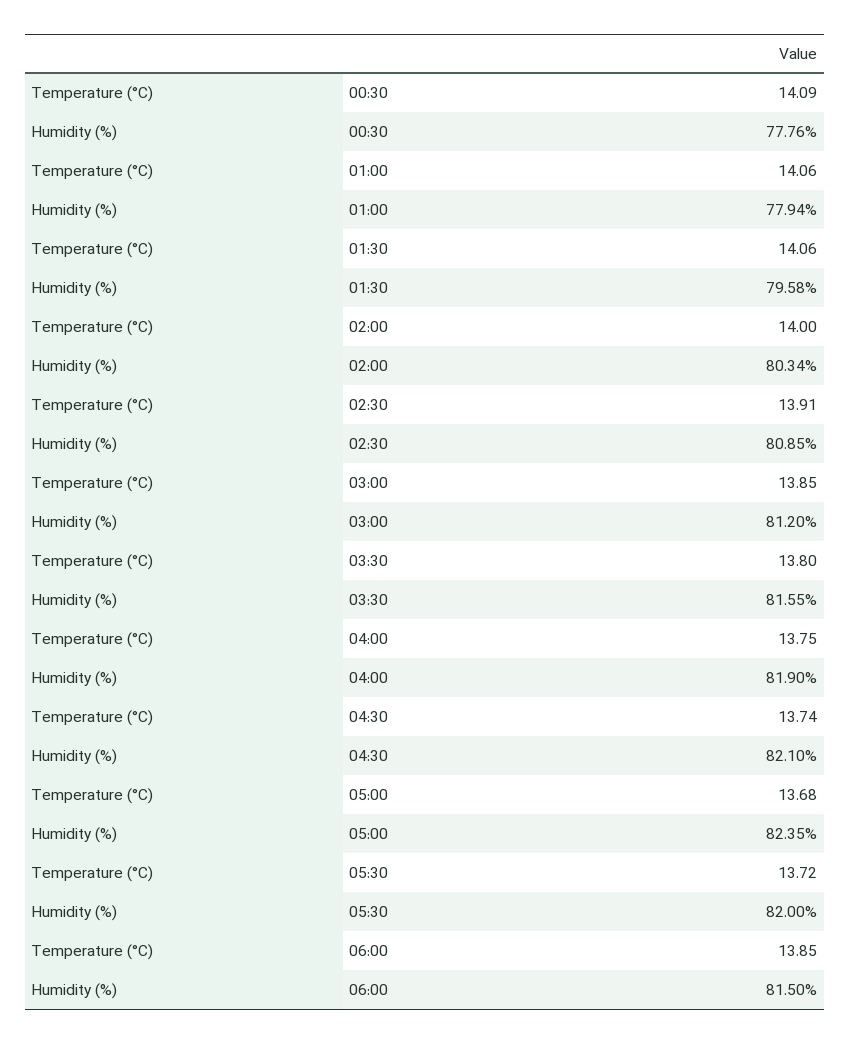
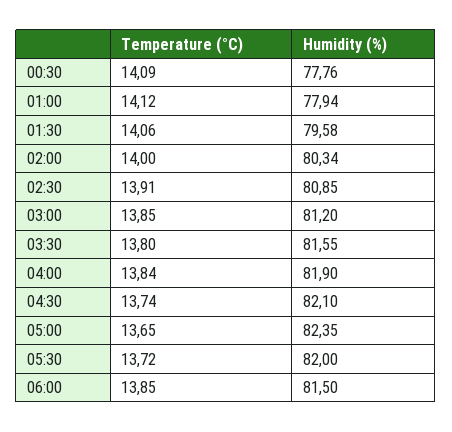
Temperature (°C), 01:00: 14.06 -> 14.12
Temperature (°C), 04:00: 13.75 -> 13.84
Temperature (°C), 05:00: 13.68 -> 13.65

